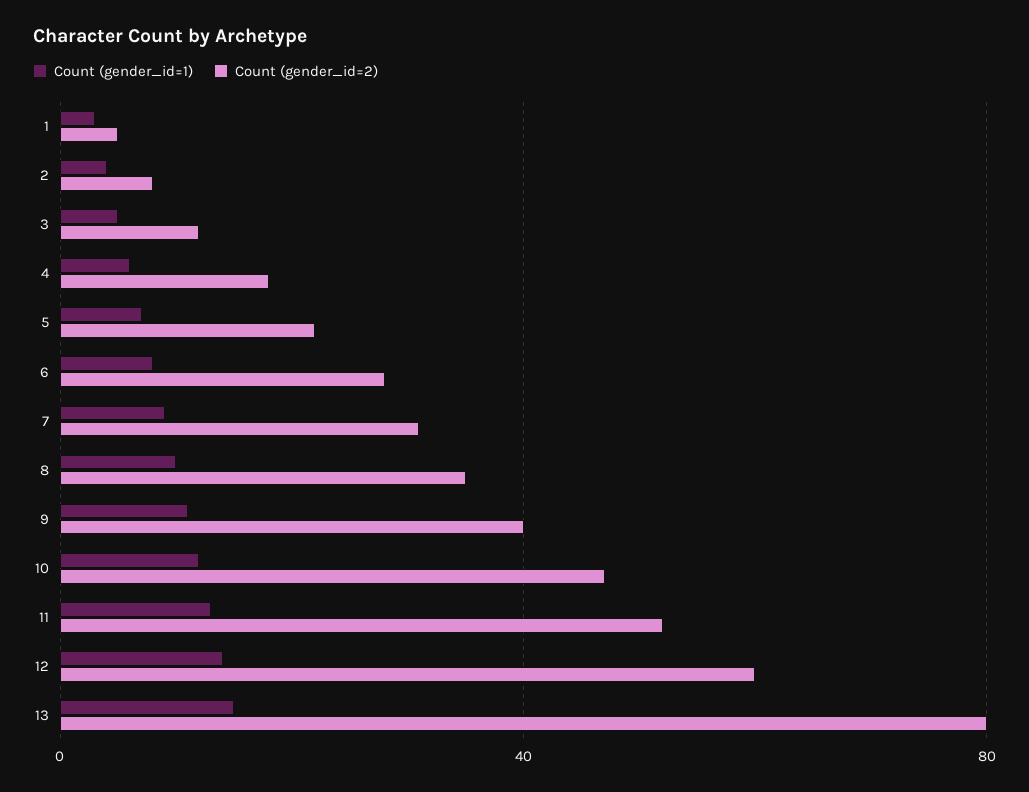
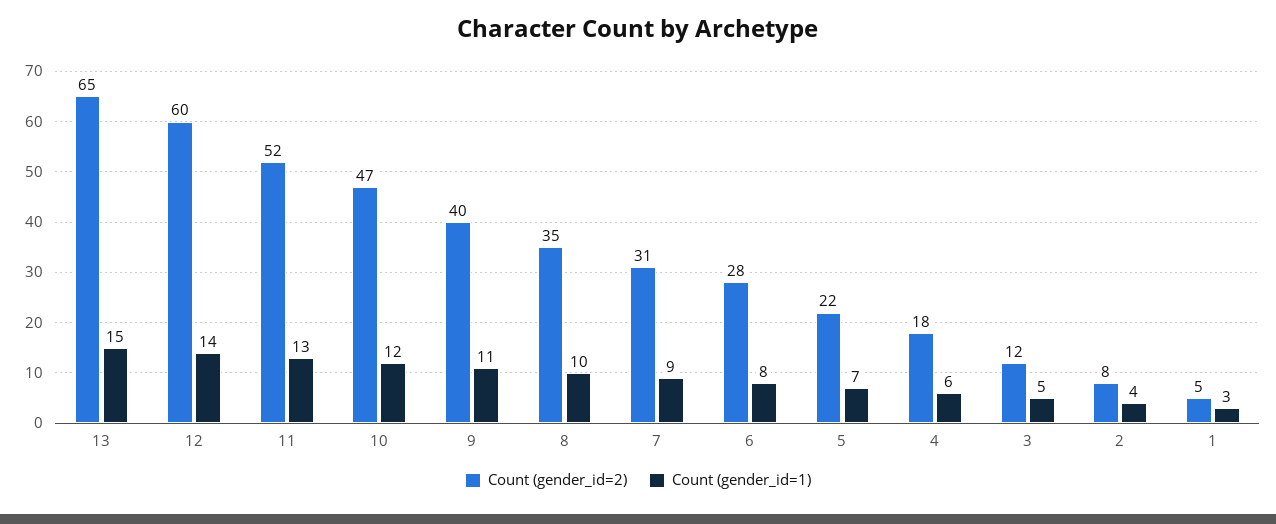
Count (gender_id=2), 13: 80 -> 65

